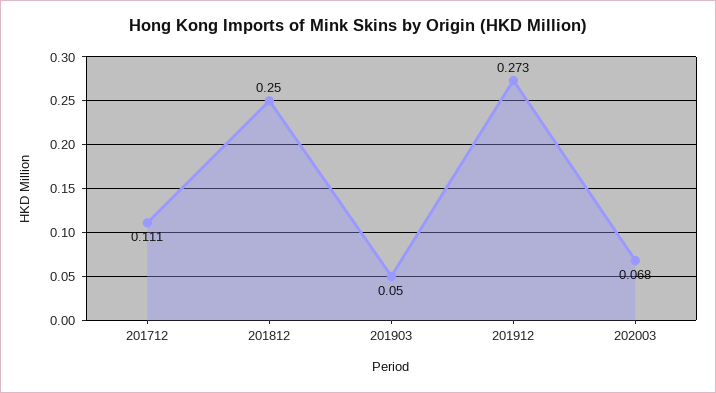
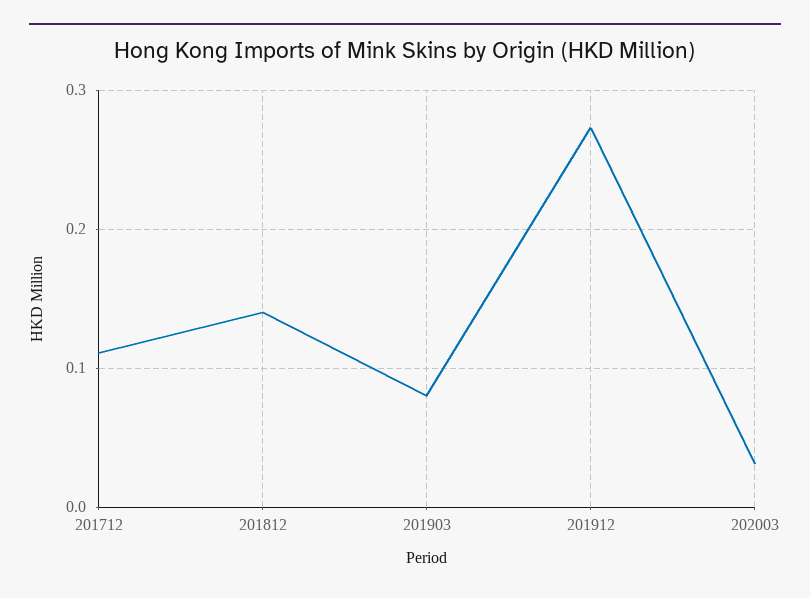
201812: 0.25 -> 0.14
201903: 0.05 -> 0.08
202003: 0.068 -> 0.03

